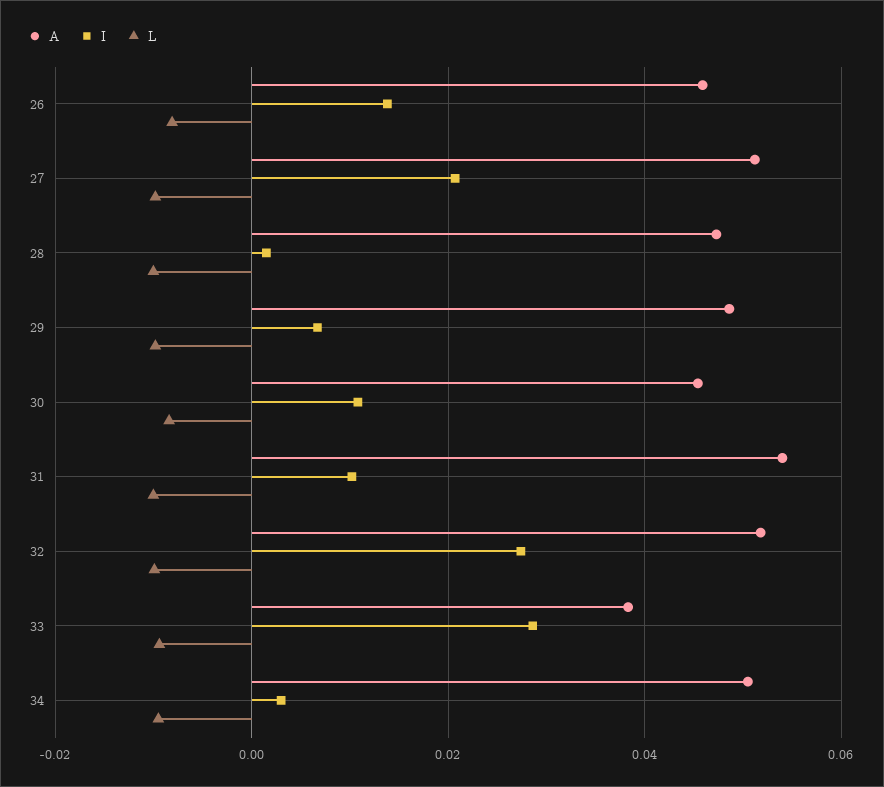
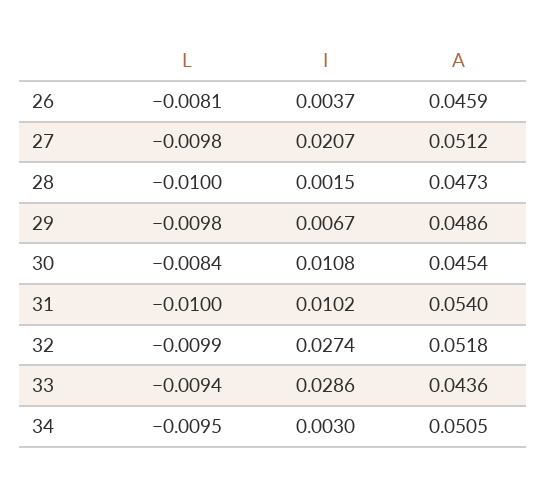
I, 26: 0.014 -> 0.0037
A, 33: 0.038 -> 0.0436

